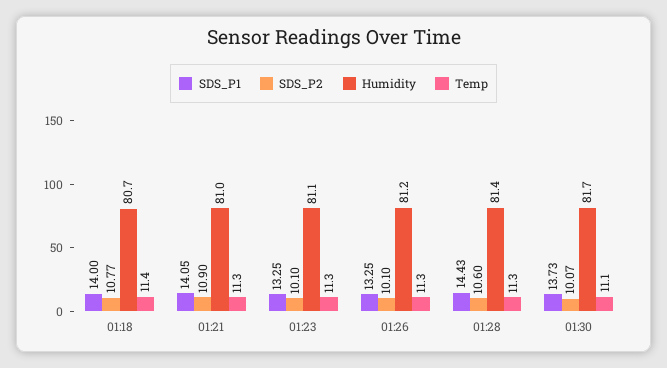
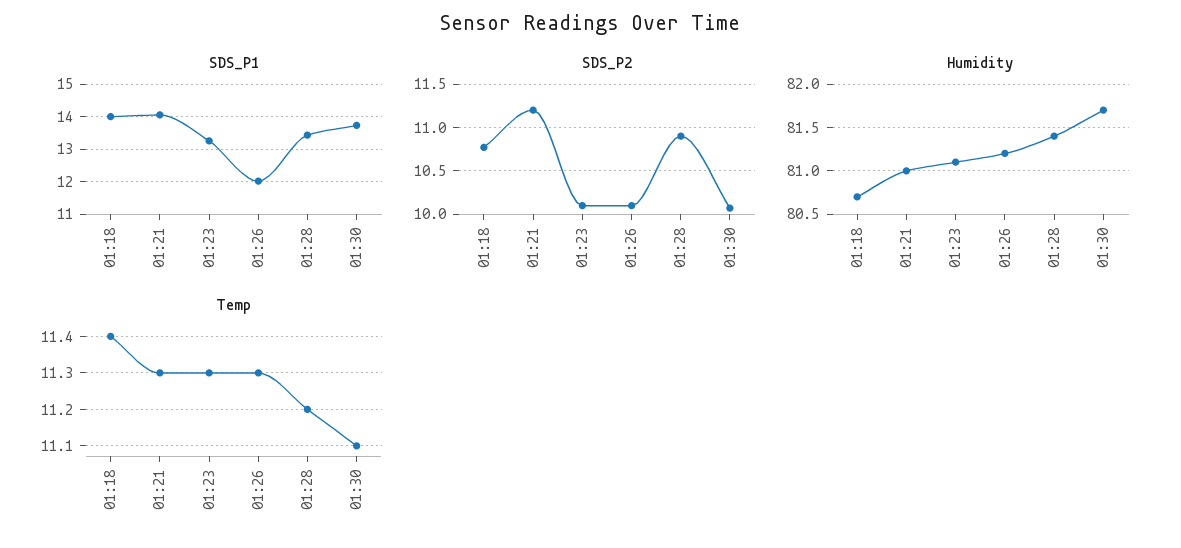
SDS_P2, 01:21: 10.9 -> 11.2
SDS_P1, 01:26: 13.25 -> 12
SDS_P1, 01:28: 14.43 -> 13.4
SDS_P2, 01:28: 10.6 -> 10.9
Temp, 01:28: 11.3 -> 11.2

